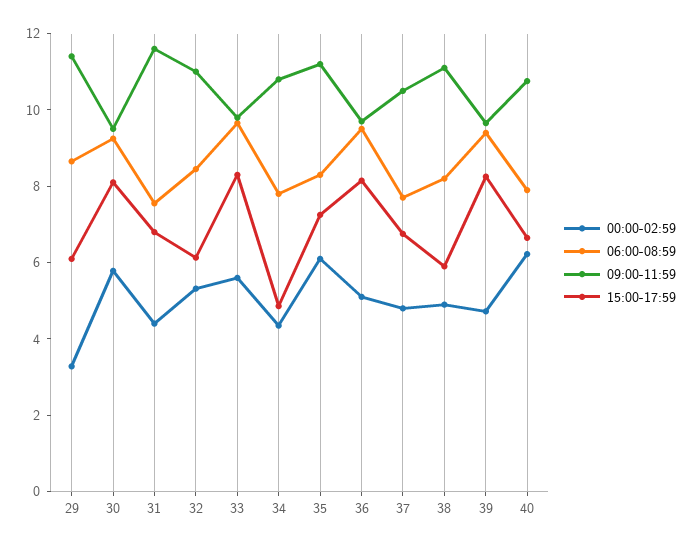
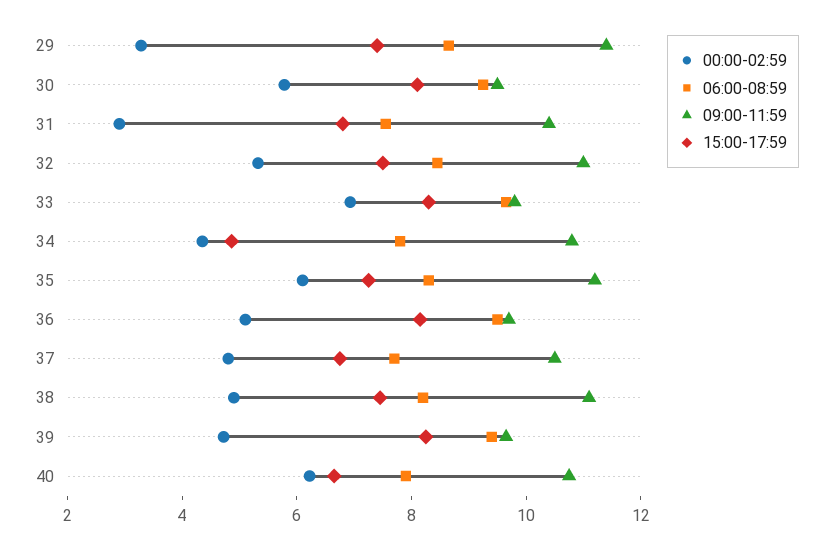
15:00-17:59, 29: 6 -> 7.5
00:00-02:59, 31: 4.5 -> 3
09:00-11:59, 31: 11.5 -> 10.5
15:00-17:59, 32: 6 -> 7.5
00:00-02:59, 33: 5.5 -> 7
15:00-17:59, 38: 6 -> 7.5

